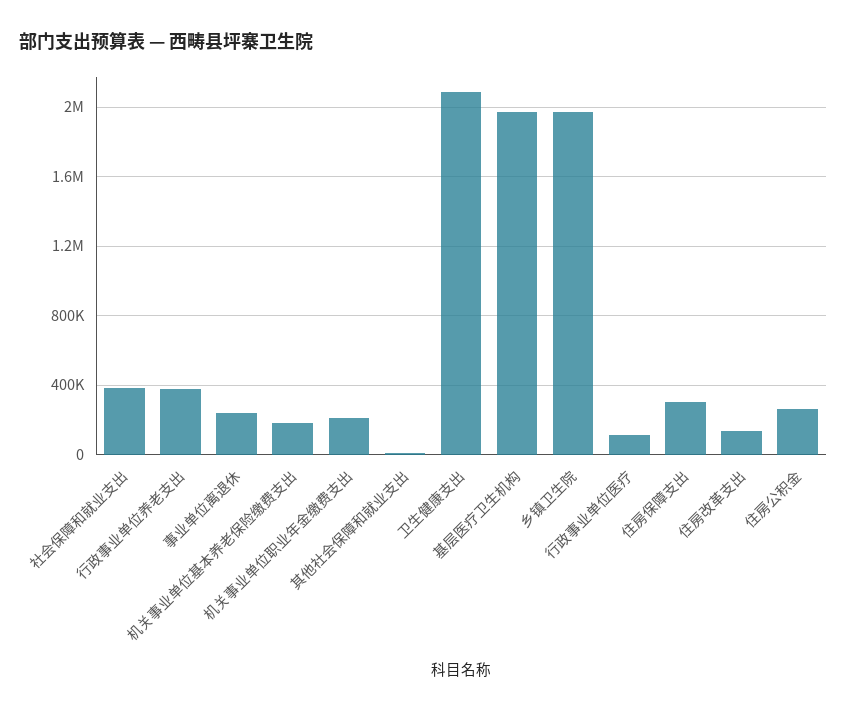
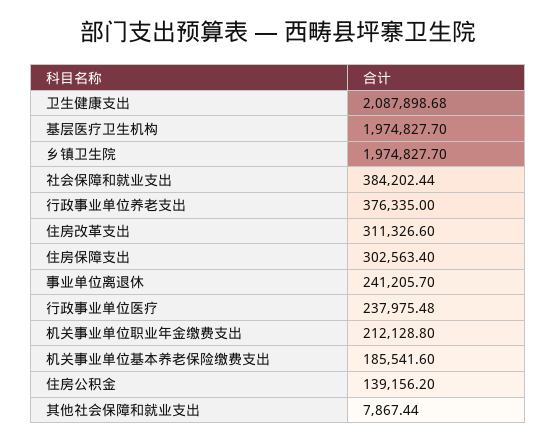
行政事业单位医疗: 100000 -> 237975.48
住房改革支出: 150000 -> 311326.6
住房公积金: 250000 -> 139156.2

